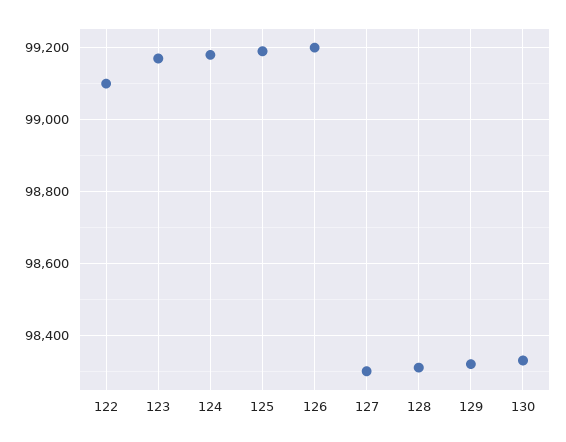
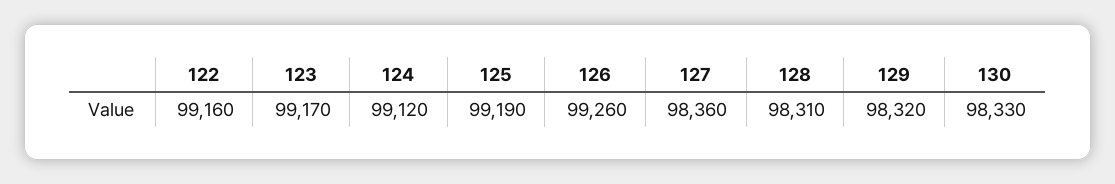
122: 99100 -> 99160
124: 99180 -> 99120
126: 99200 -> 99260
127: 98300 -> 98360

